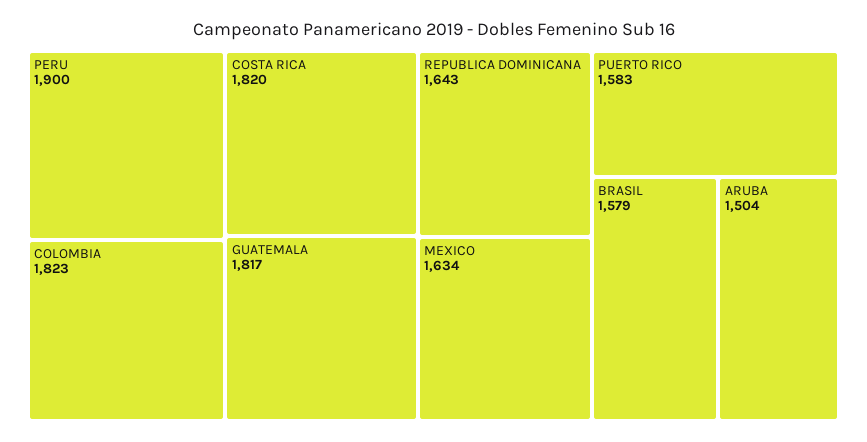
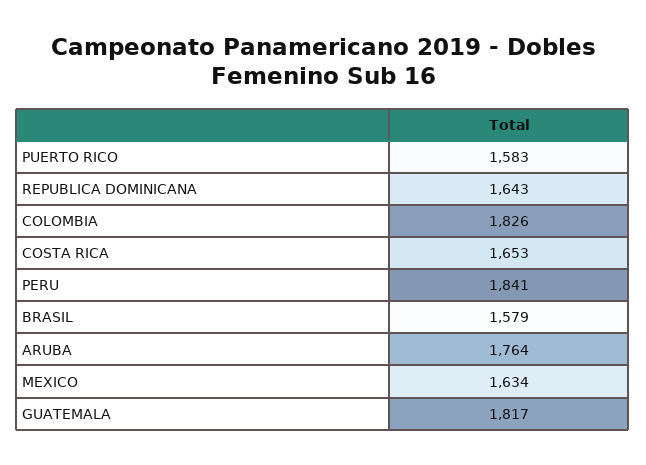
PERU: 1900 -> 1841
COLOMBIA: 1823 -> 1826
COSTA RICA: 1820 -> 1653
ARUBA: 1504 -> 1764

